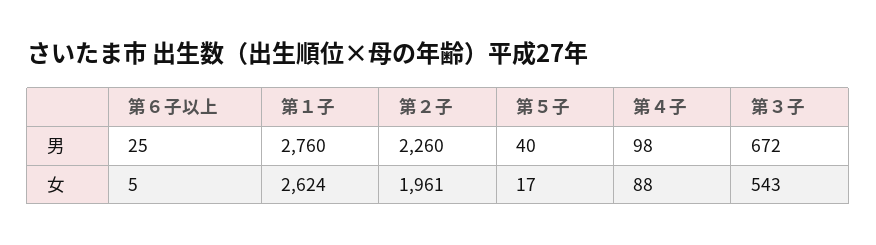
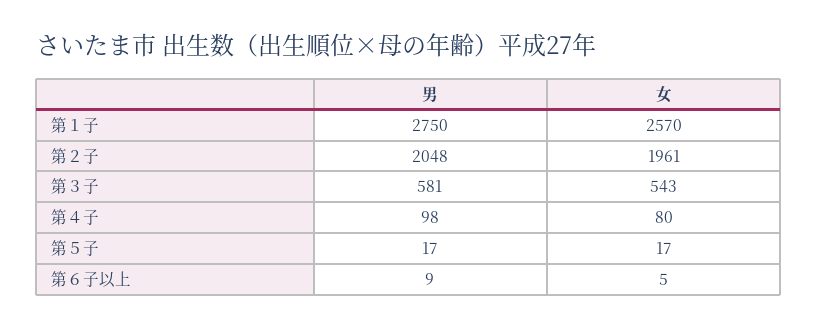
第６子以上, 男: 25 -> 9
第１子, 男: 2760 -> 2750
第２子, 男: 2260 -> 2048
第５子, 男: 40 -> 17
第３子, 男: 672 -> 581
第１子, 女: 2624 -> 2570
第４子, 女: 88 -> 80

